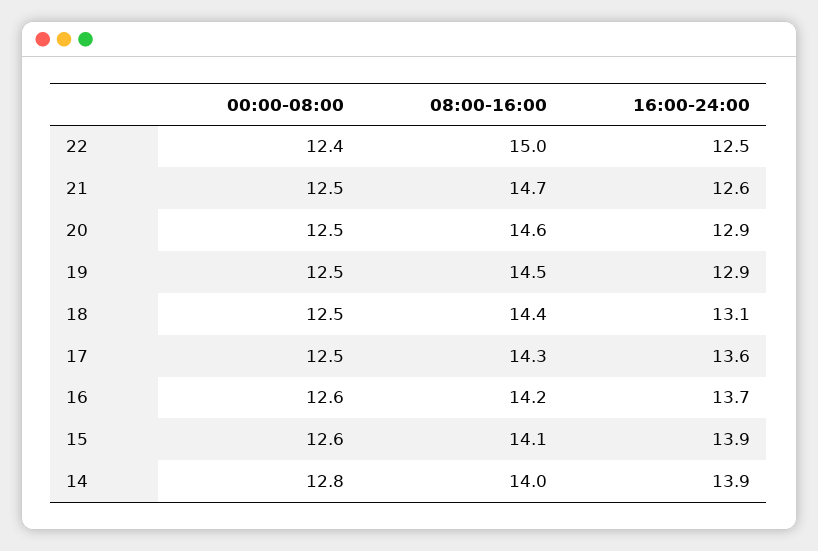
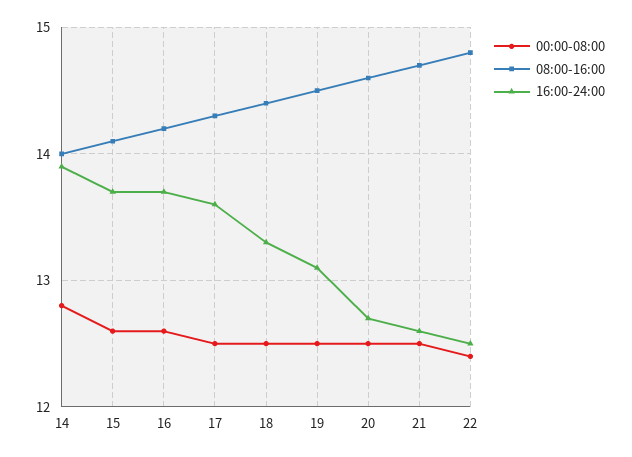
08:00-16:00, 22: 15 -> 14.8
16:00-24:00, 20: 12.9 -> 12.7
16:00-24:00, 19: 12.9 -> 13.1
16:00-24:00, 18: 13.1 -> 13.3
16:00-24:00, 15: 13.9 -> 13.7

